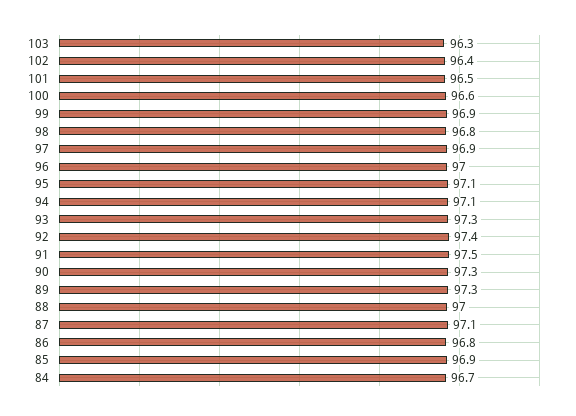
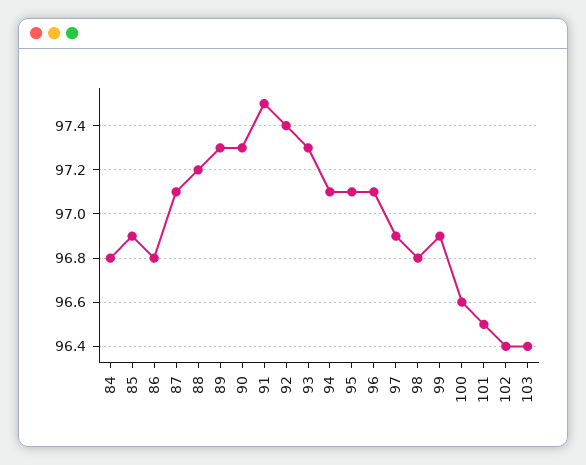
103: 96.3 -> 96.4
96: 97 -> 97.1
88: 97 -> 97.2
84: 96.7 -> 96.8

